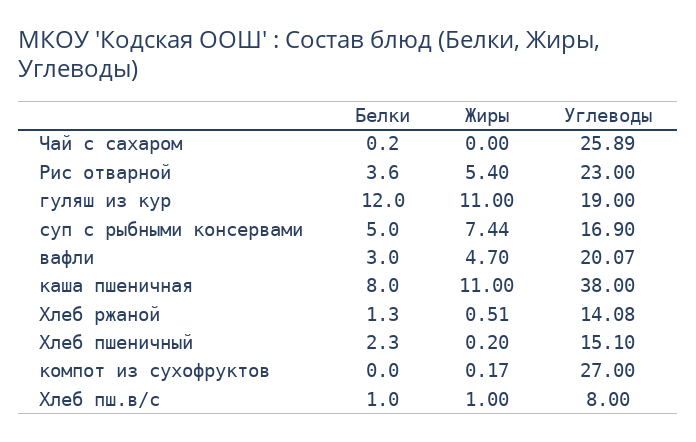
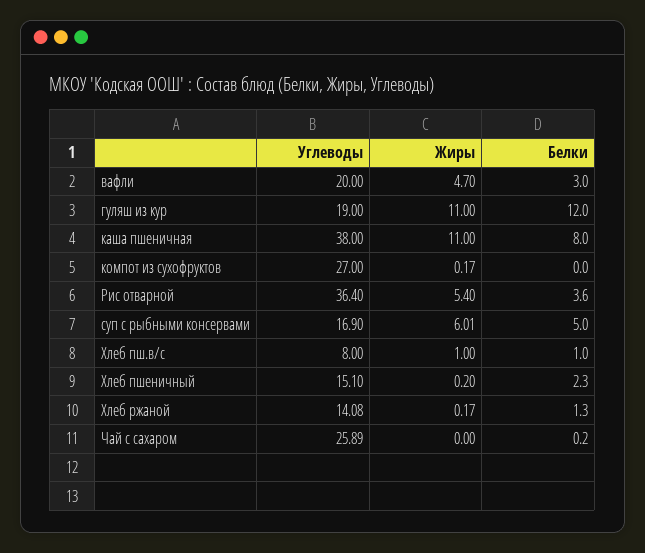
Углеводы, Рис отварной: 23 -> 36.4
Жиры, суп с рыбными консервами: 7.44 -> 6.01
Углеводы, вафли: 20.07 -> 20
Жиры, Хлеб ржаной: 0.51 -> 0.17

